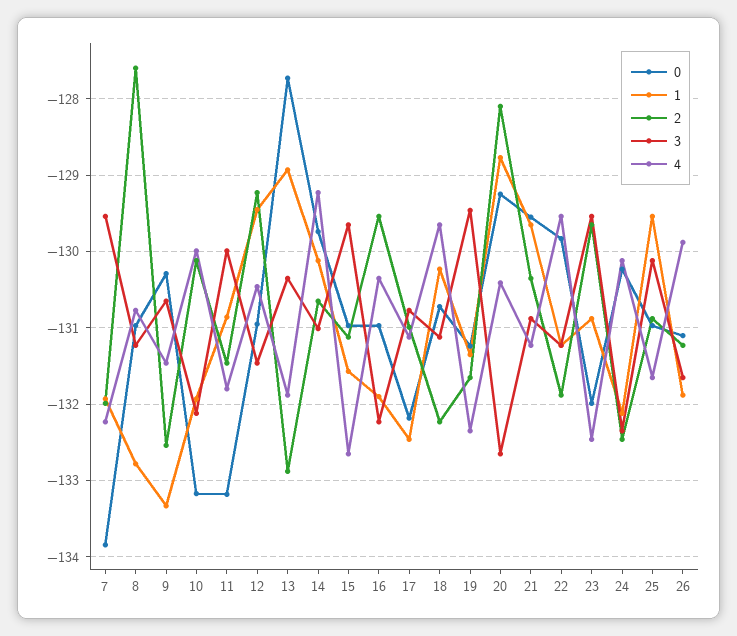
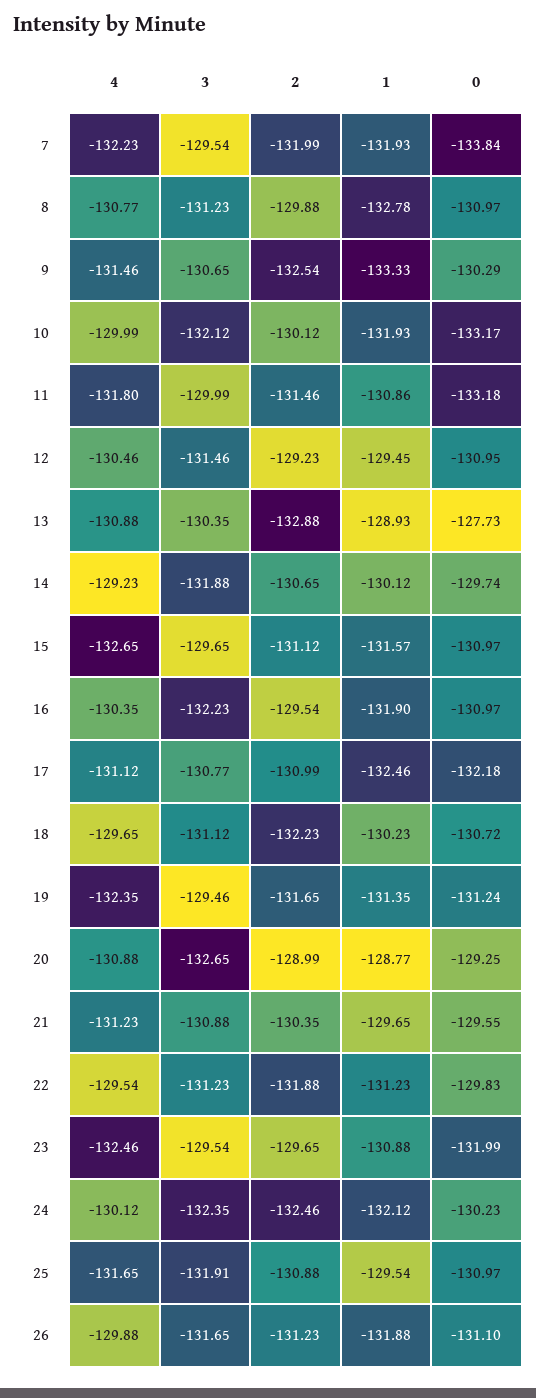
2, 8: -127.6 -> -129.88
4, 13: -131.9 -> -130.88
3, 14: -131 -> -131.88
2, 20: -128.1 -> -128.99
4, 20: -130.4 -> -130.88
3, 25: -130.1 -> -131.91

